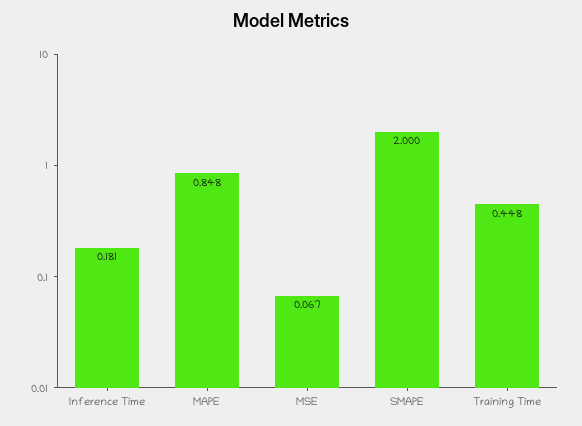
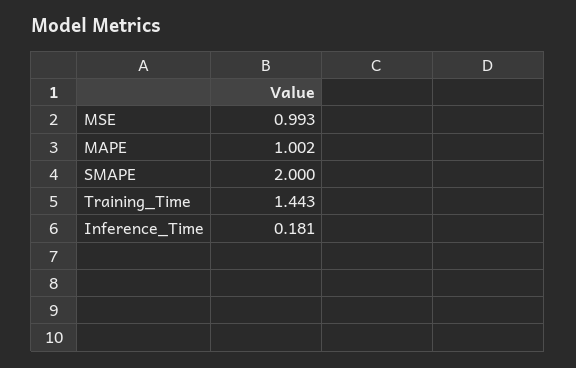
MAPE: 0.848 -> 1.002
MSE: 0.067 -> 0.993
Training Time: 0.448 -> 1.443

